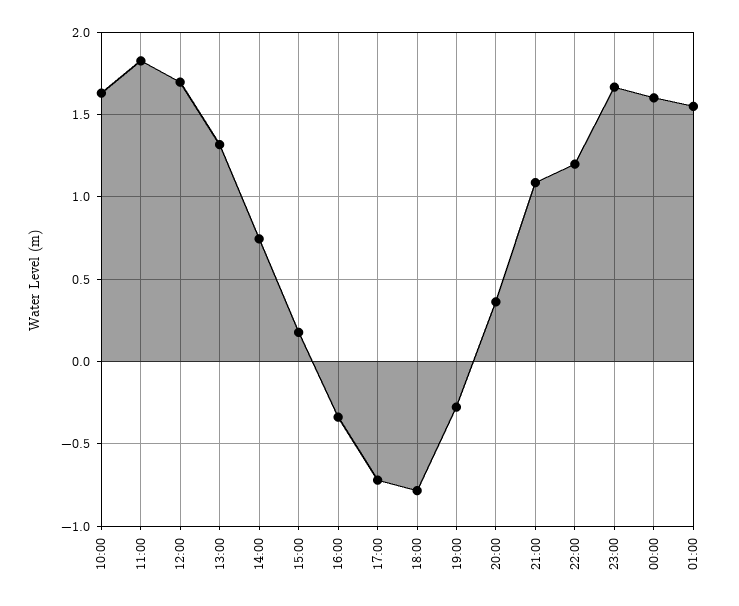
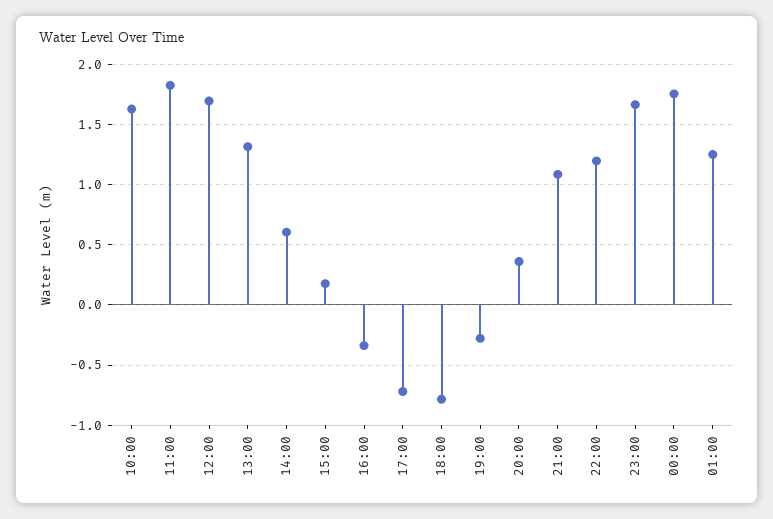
14:00: 0.75 -> 0.6
00:00: 1.6 -> 1.75
01:00: 1.55 -> 1.25

